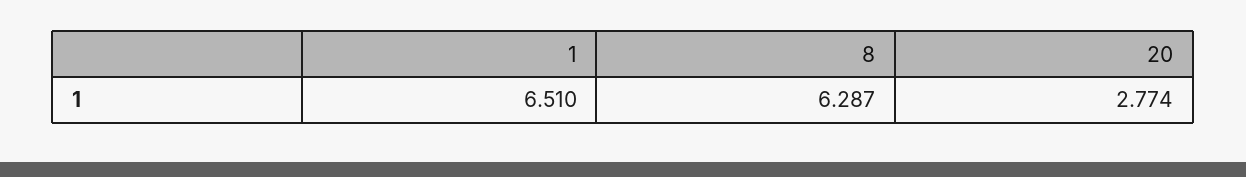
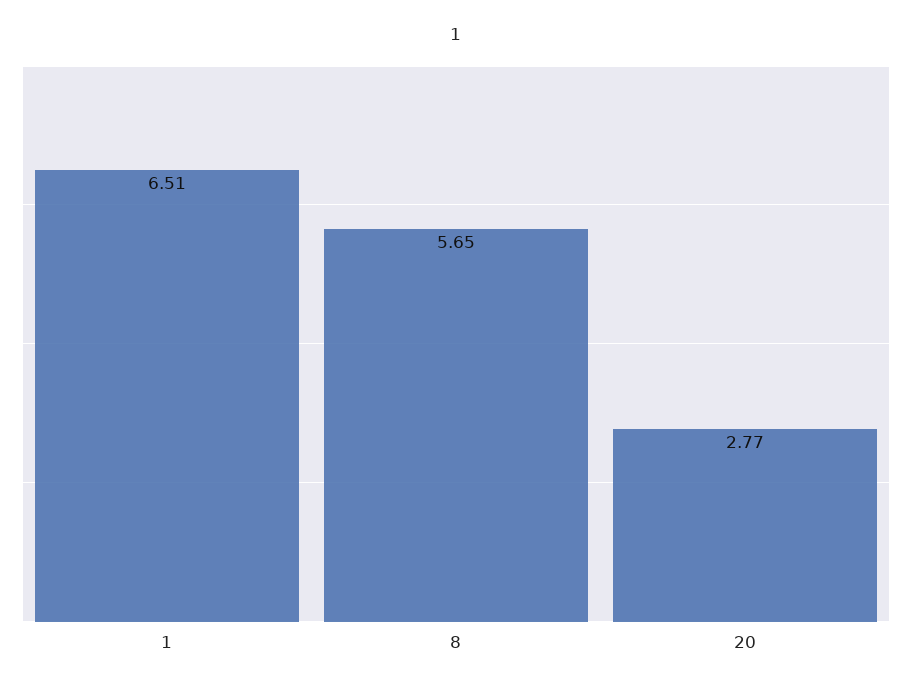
8: 6.287 -> 5.65

